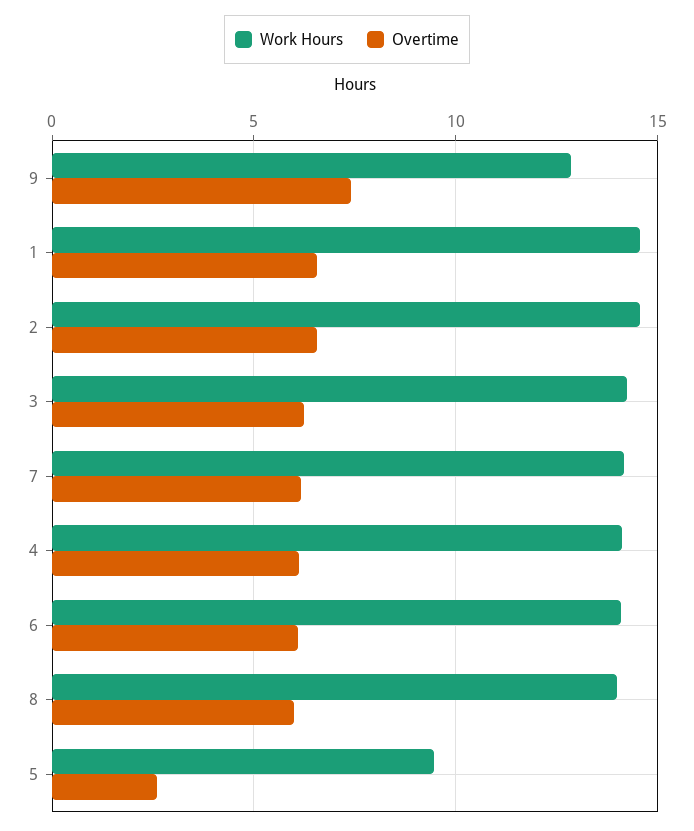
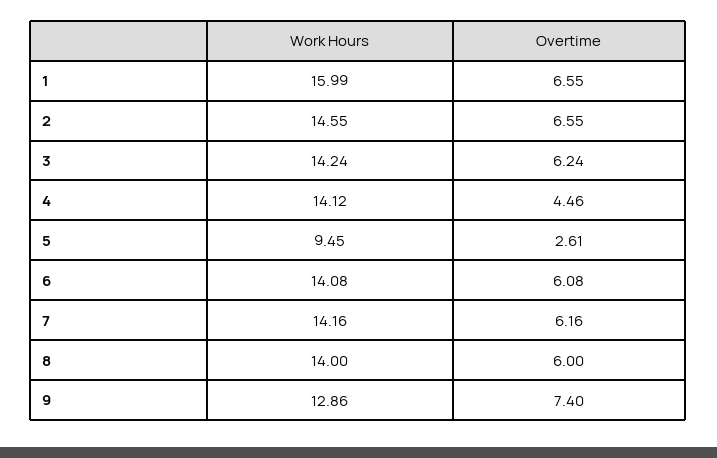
Work Hours, 1: 14.5 -> 15.99
Overtime, 4: 6 -> 4.46

